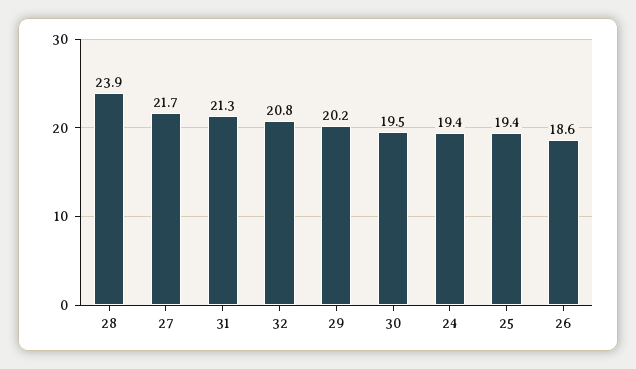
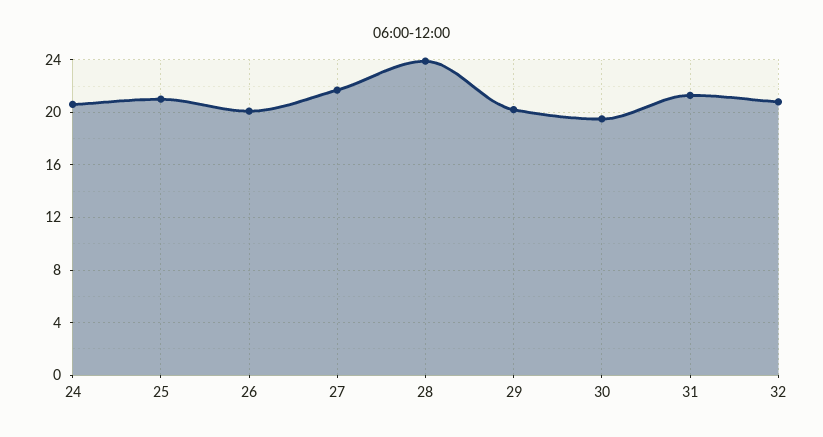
24: 19.4 -> 20.5
25: 19.4 -> 21
26: 18.6 -> 20

